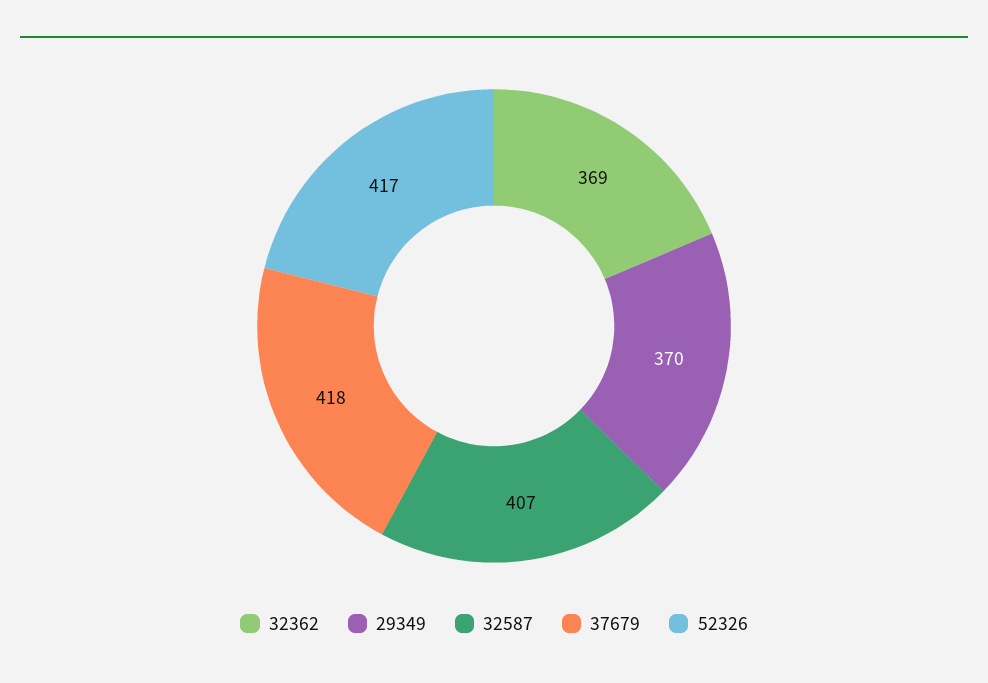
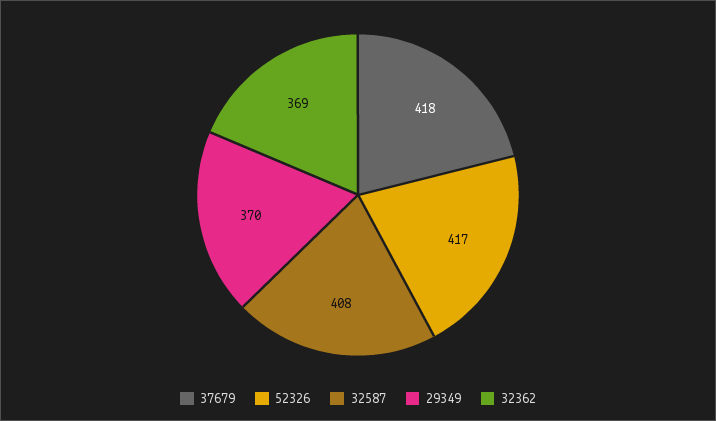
32587: 407 -> 408

